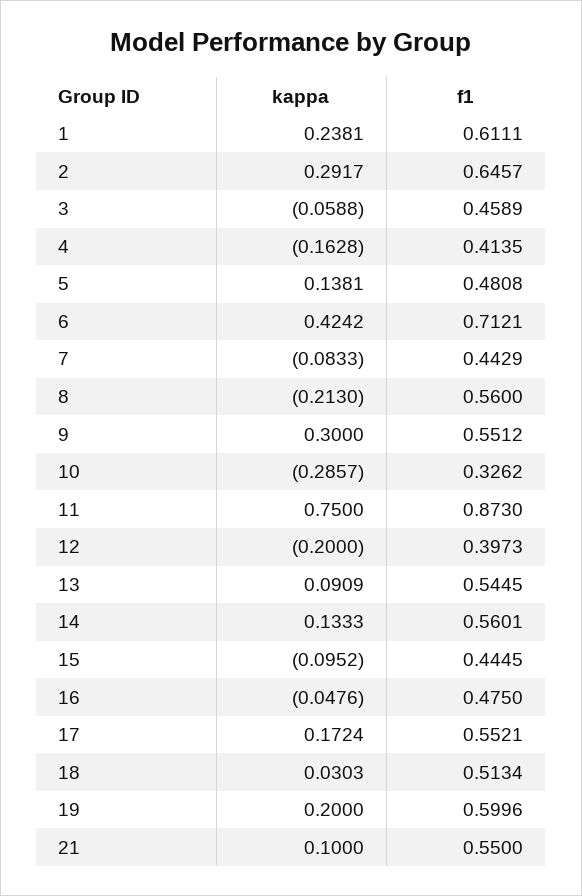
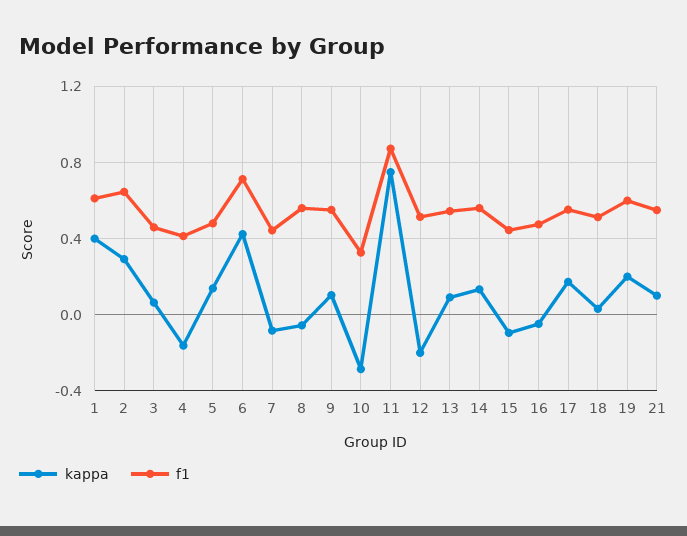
kappa, 1: 0.2381 -> 0.4
kappa, 3: -0.0588 -> 0.05
kappa, 8: -0.213 -> -0.05
kappa, 9: 0.3 -> 0.1
f1, 12: 0.3973 -> 0.5

